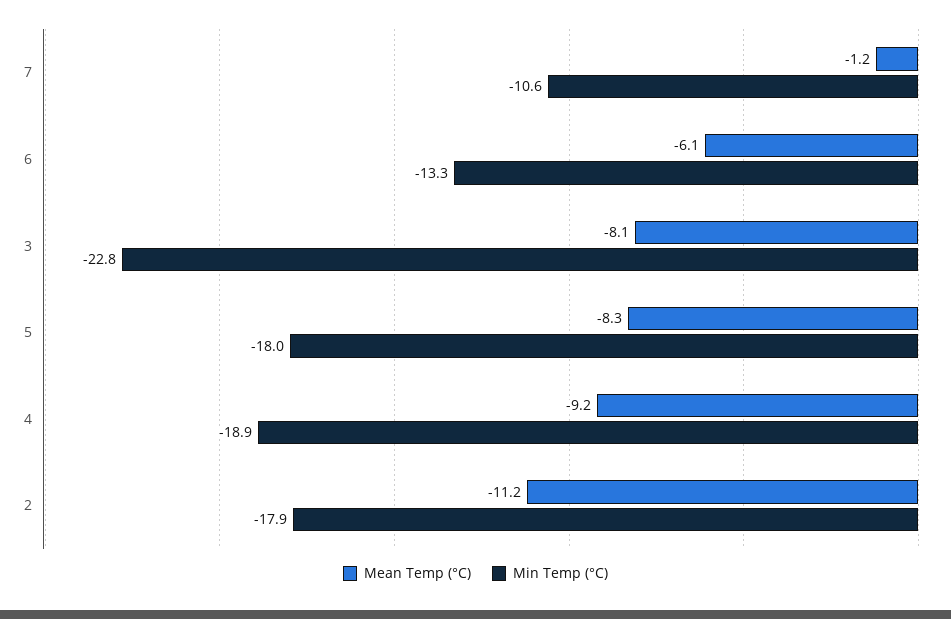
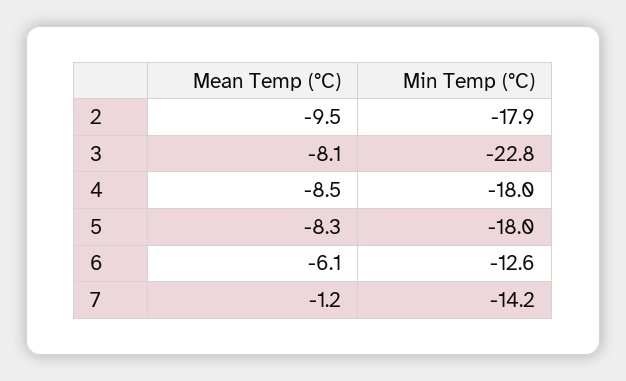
Min Temp (°C), 7: -10.6 -> -14.2
Min Temp (°C), 6: -13.3 -> -12.6
Mean Temp (°C), 4: -9.2 -> -8.5
Min Temp (°C), 4: -18.9 -> -18
Mean Temp (°C), 2: -11.2 -> -9.5

